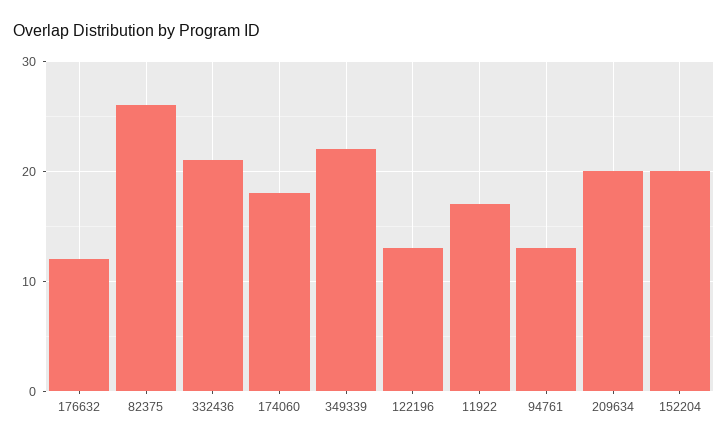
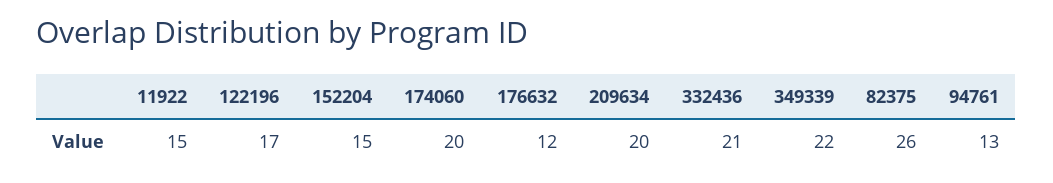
174060: 18 -> 20
122196: 13 -> 17
11922: 17 -> 15
152204: 20 -> 15

